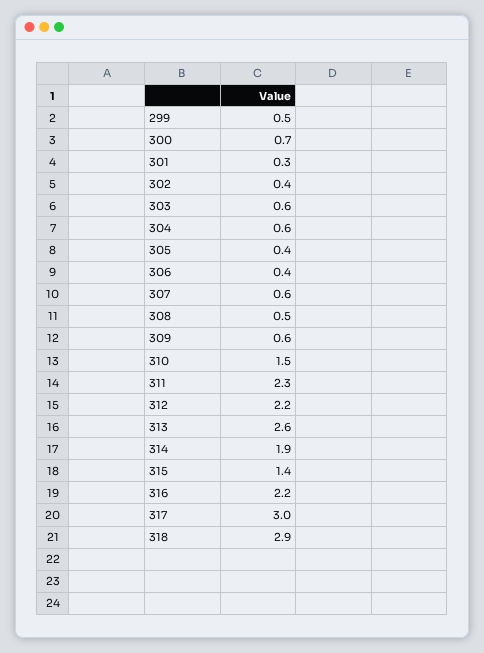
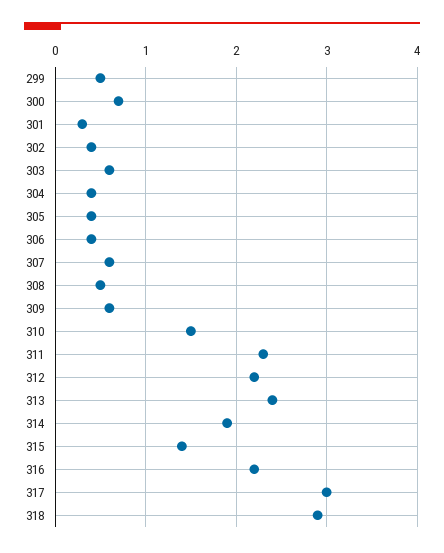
304: 0.6 -> 0.4
313: 2.6 -> 2.4

